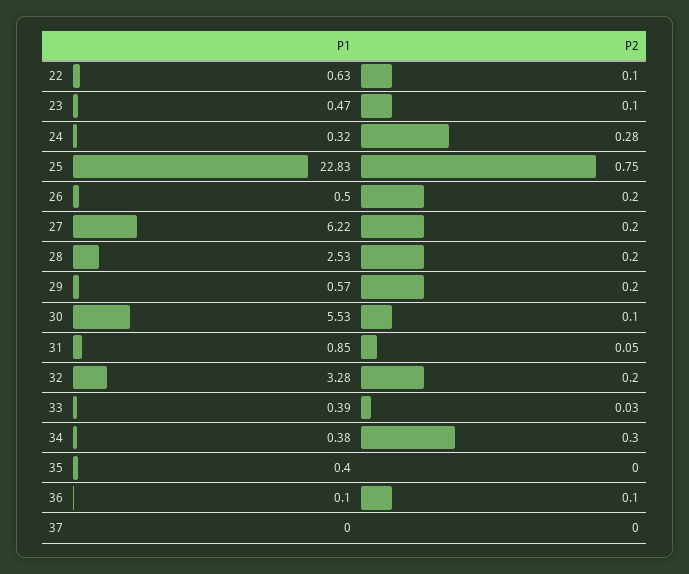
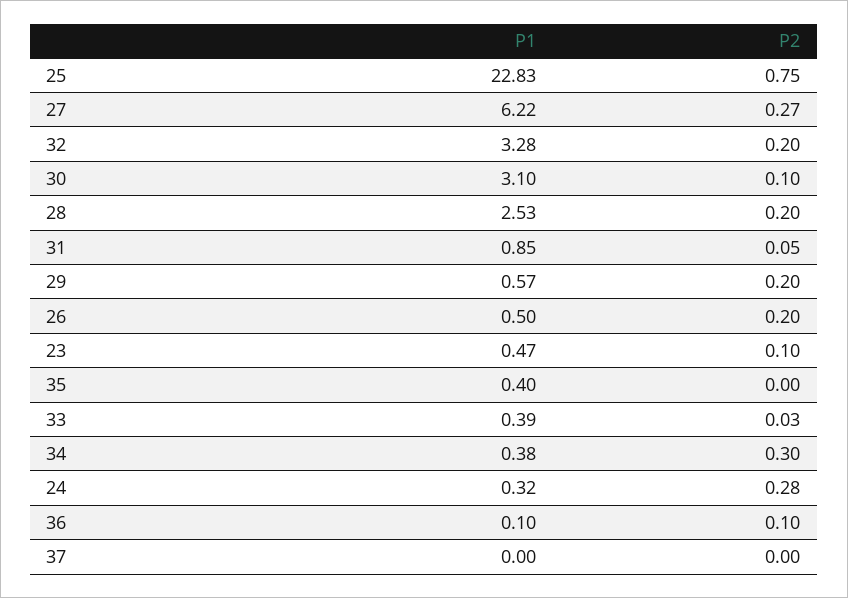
P1, 22: 0.63 -> none
P2, 22: 0.1 -> none
P2, 27: 0.2 -> 0.27
P1, 30: 5.53 -> 3.1

